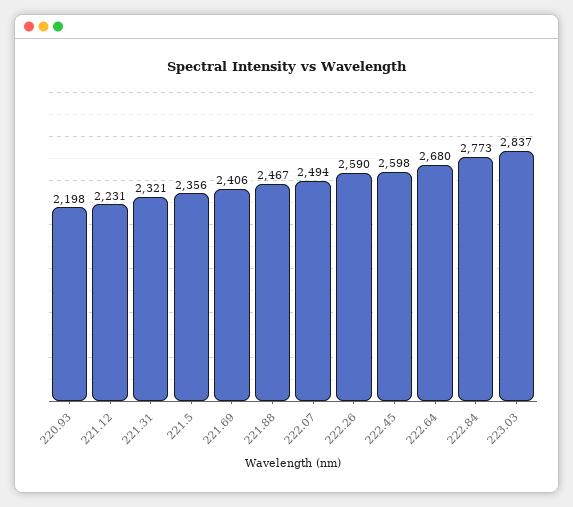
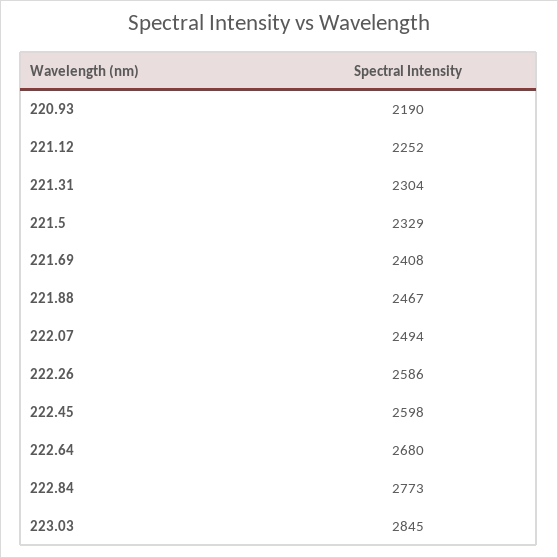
220.93: 2198 -> 2190
221.12: 2231 -> 2252
221.31: 2321 -> 2304
221.5: 2356 -> 2329
221.69: 2406 -> 2408
222.26: 2590 -> 2586
223.03: 2837 -> 2845

